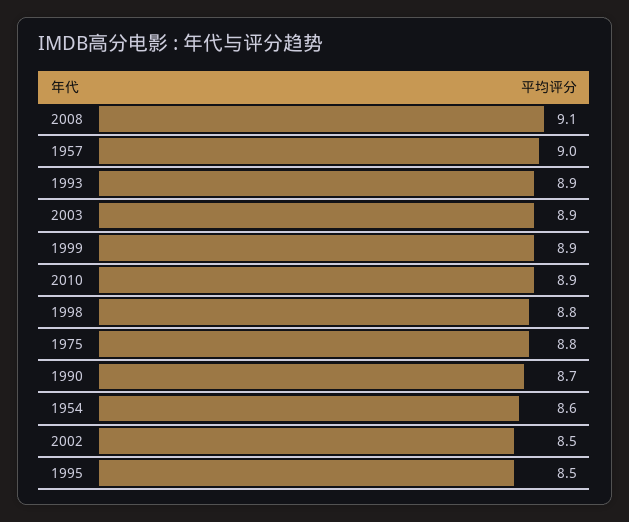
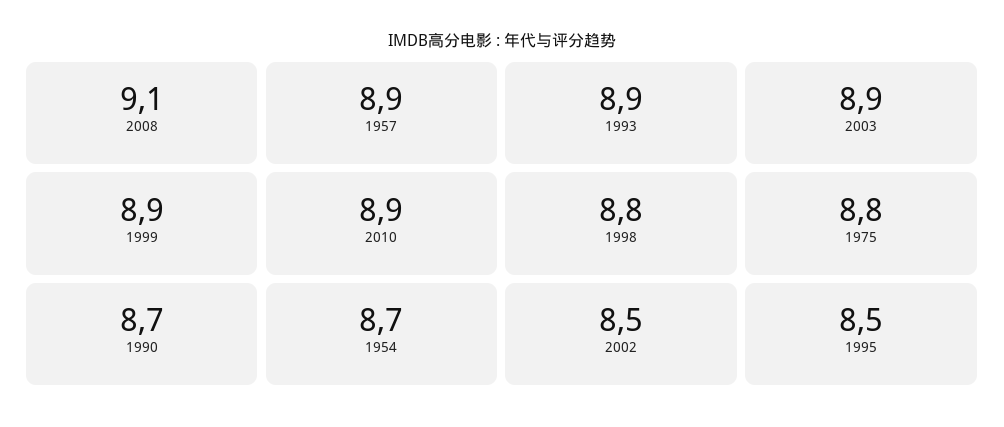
1957: 9 -> 8.9
1954: 8.6 -> 8.7

